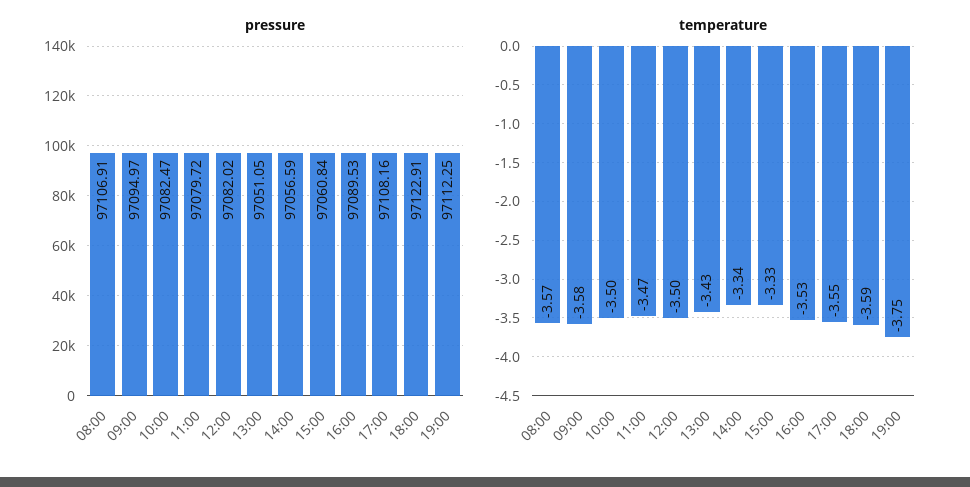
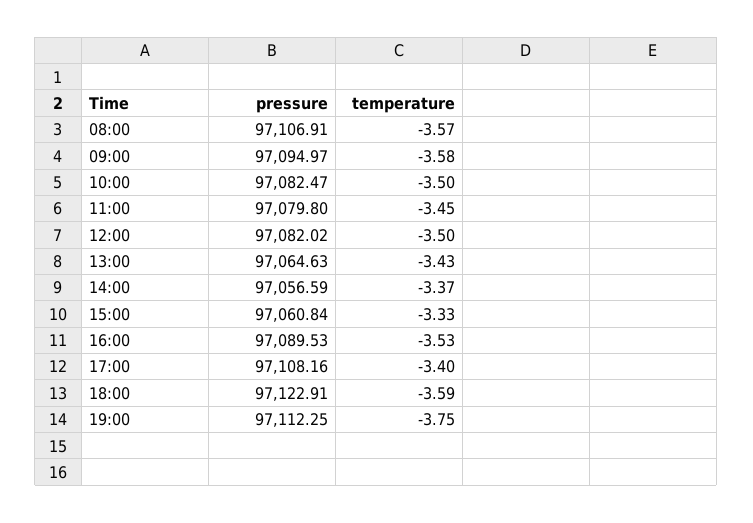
pressure, 11:00: 97079.72 -> 97079.8
pressure, 13:00: 97051.05 -> 97064.63
temperature, 11:00: -3.47 -> -3.45
temperature, 14:00: -3.34 -> -3.37
temperature, 17:00: -3.55 -> -3.4

